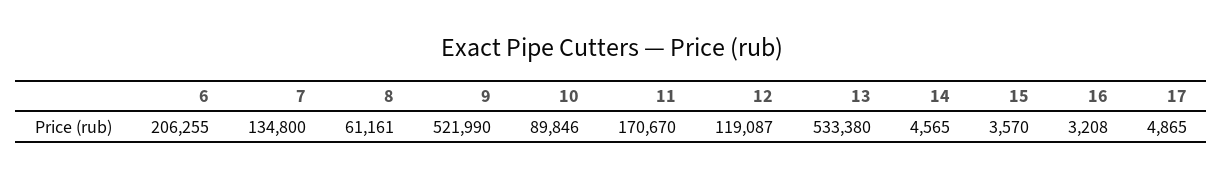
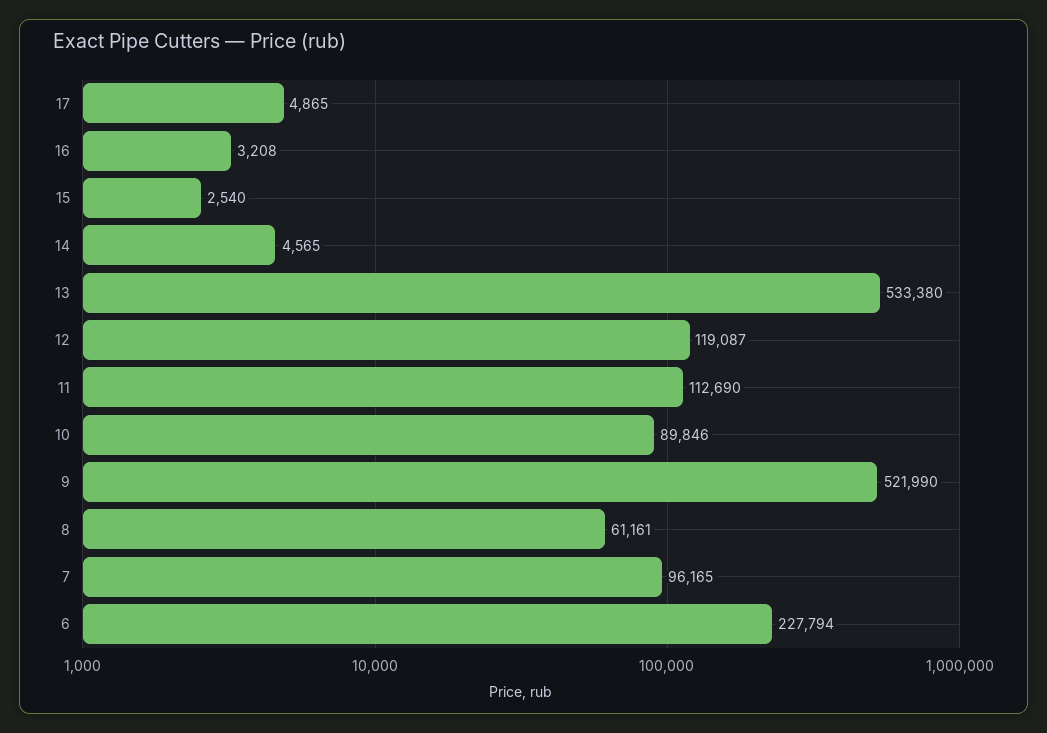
6: 206255 -> 227794
7: 134800 -> 96165
11: 170670 -> 112690
15: 3570 -> 2540

